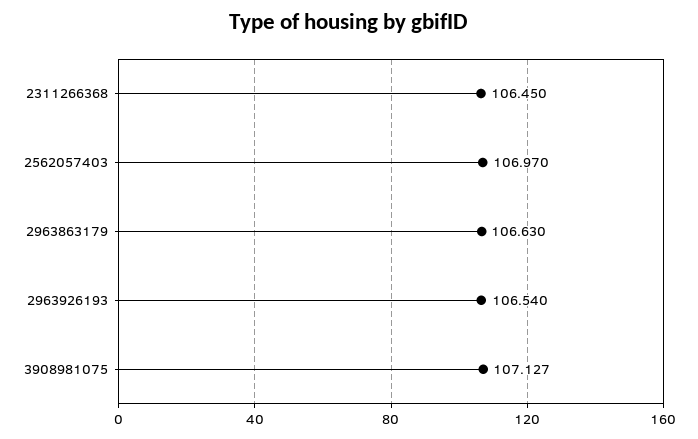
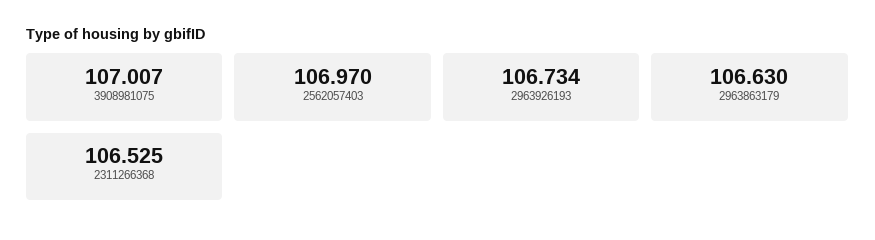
2311266368: 106.45 -> 106.525
2963926193: 106.54 -> 106.734
3908981075: 107.127 -> 107.007

